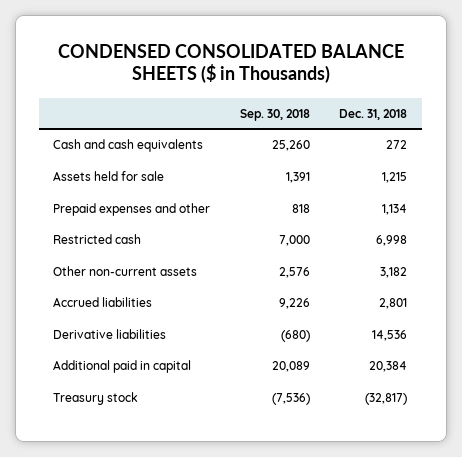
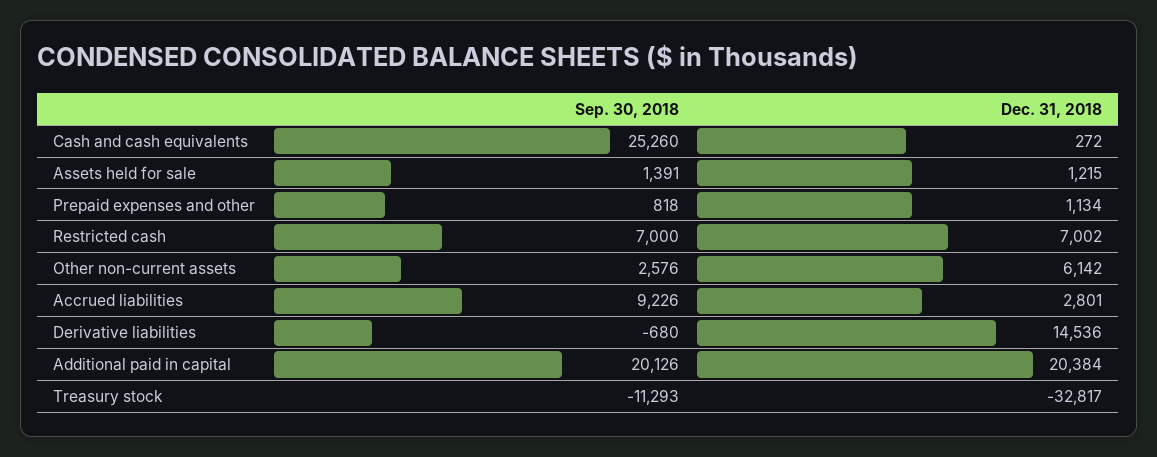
Dec. 31, 2018, Restricted cash: 6998 -> 7002
Dec. 31, 2018, Other non-current assets: 3182 -> 6142
Sep. 30, 2018, Additional paid in capital: 20089 -> 20126
Sep. 30, 2018, Treasury stock: -7536 -> -11293

